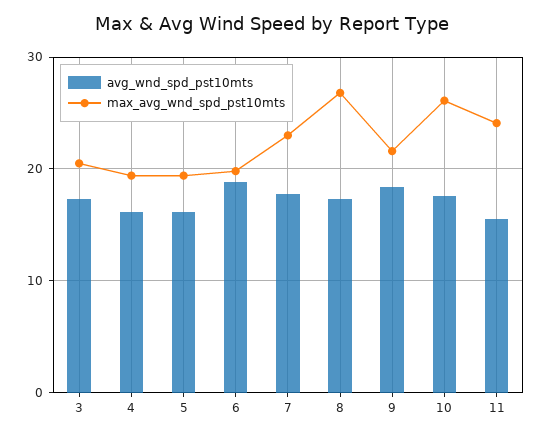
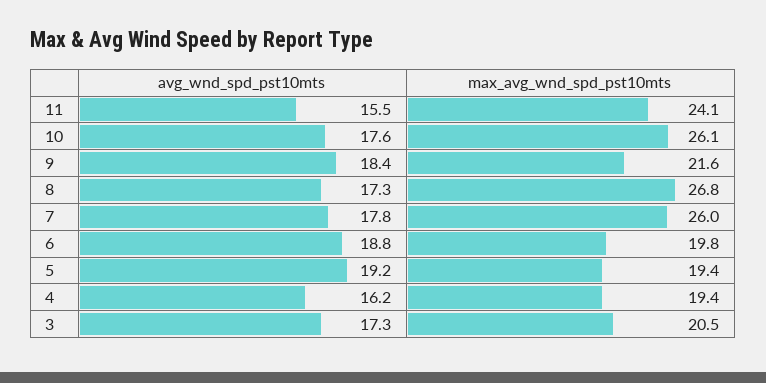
avg_wnd_spd_pst10mts, 5: 16 -> 19.2
max_avg_wnd_spd_pst10mts, 7: 23 -> 26

